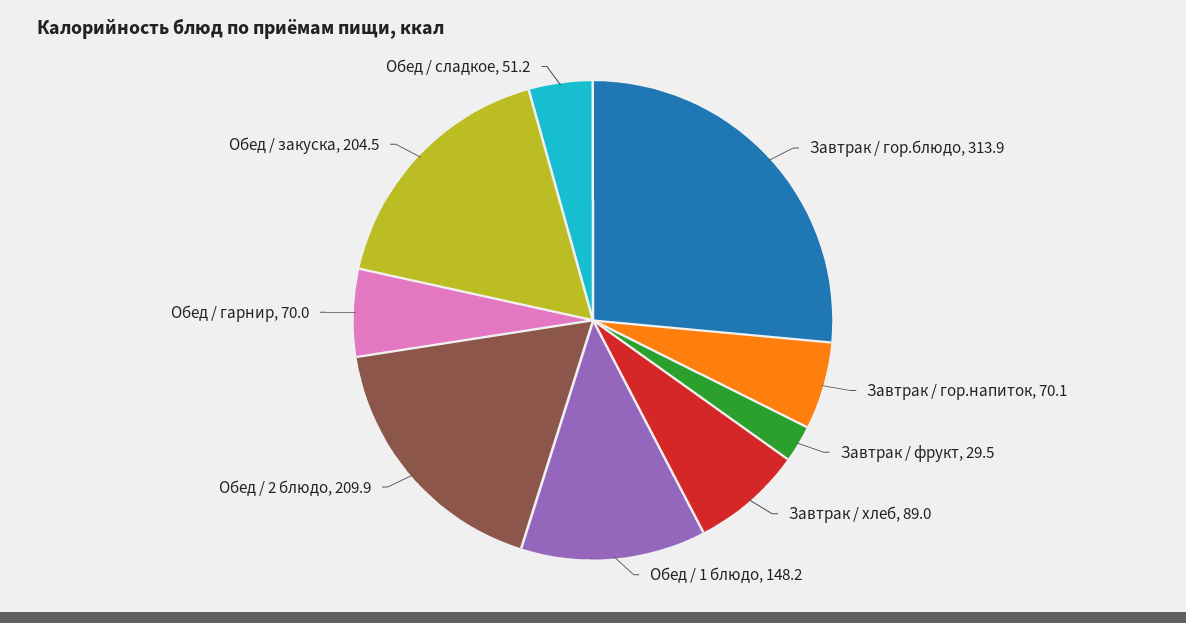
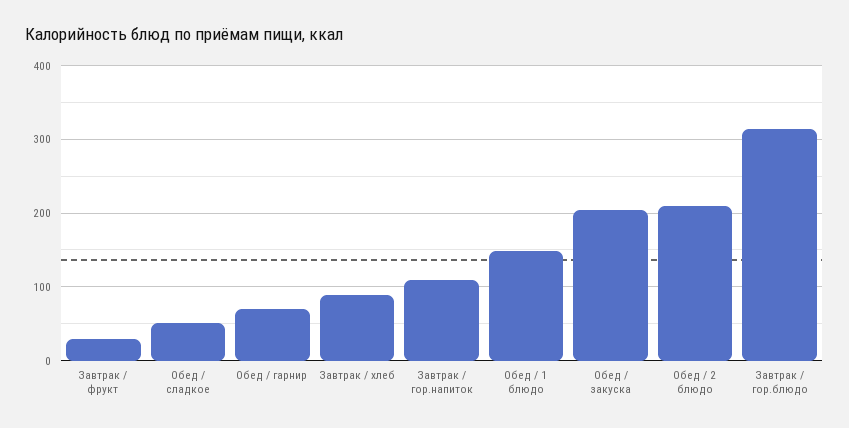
Завтрак / гор.напиток: 70.1 -> 110

